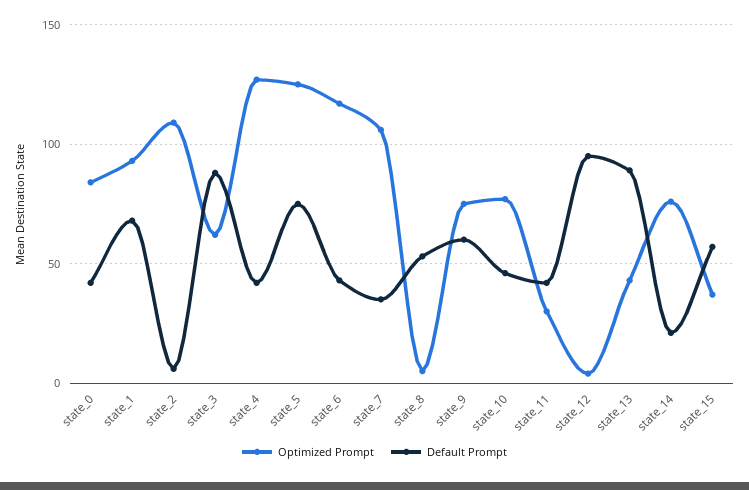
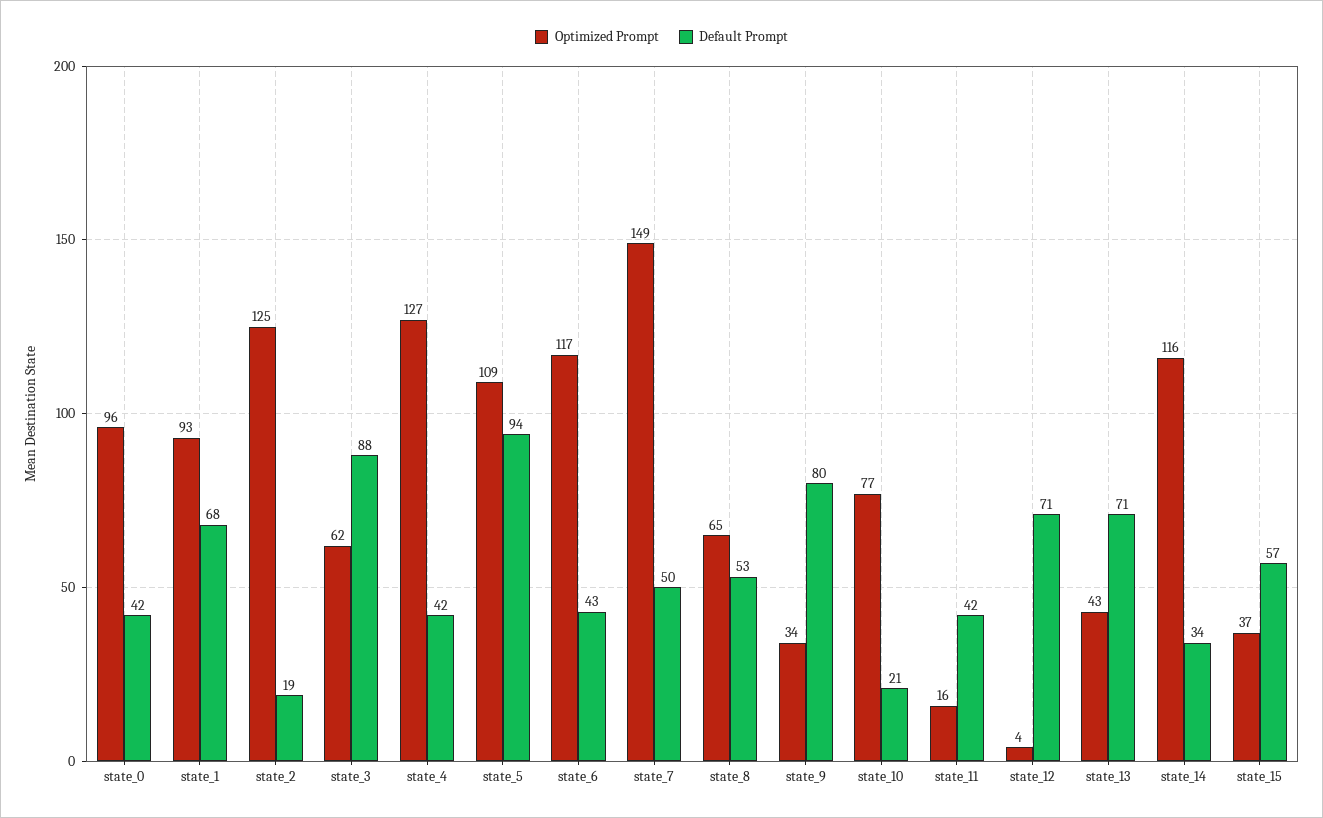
Optimized Prompt, state_0: 85 -> 96
Optimized Prompt, state_2: 110 -> 125
Default Prompt, state_2: 5 -> 19
Optimized Prompt, state_5: 125 -> 109
Default Prompt, state_5: 75 -> 94
Optimized Prompt, state_7: 105 -> 149
Default Prompt, state_7: 35 -> 50
Optimized Prompt, state_8: 5 -> 65
Optimized Prompt, state_9: 75 -> 34
Default Prompt, state_9: 60 -> 80
Default Prompt, state_10: 45 -> 21
Optimized Prompt, state_11: 30 -> 16
Default Prompt, state_12: 95 -> 71
Default Prompt, state_13: 90 -> 71
Optimized Prompt, state_14: 75 -> 116
Default Prompt, state_14: 20 -> 34

